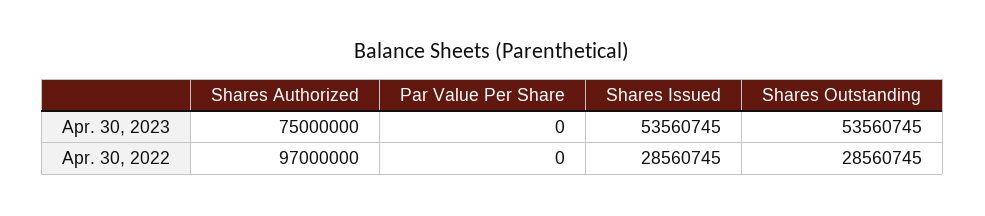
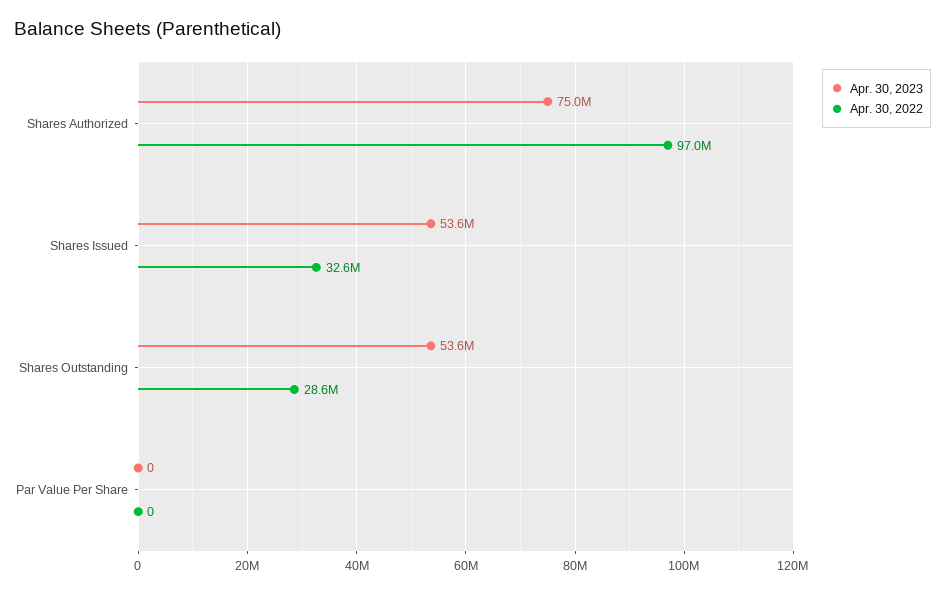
Apr. 30, 2022, Shares Issued: 28560745 -> 32600000

